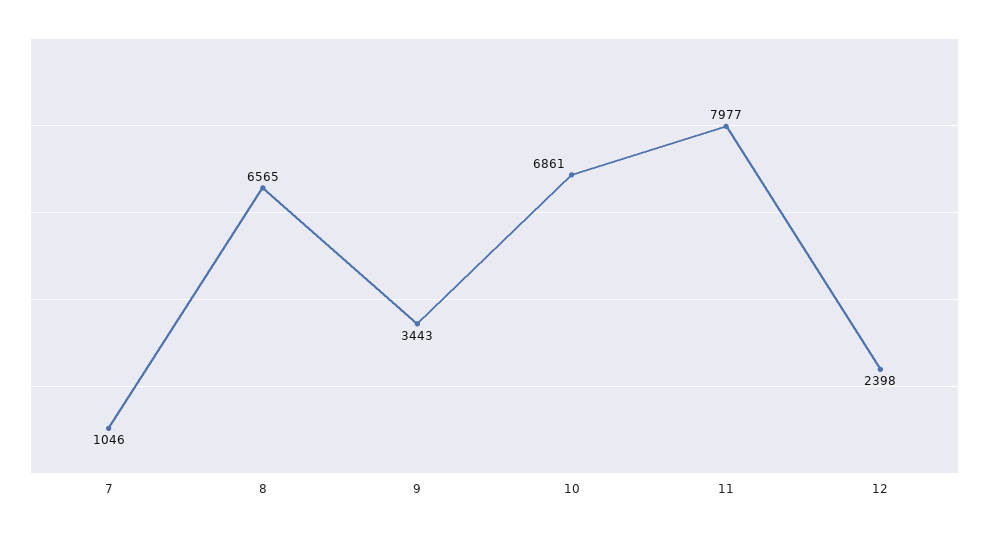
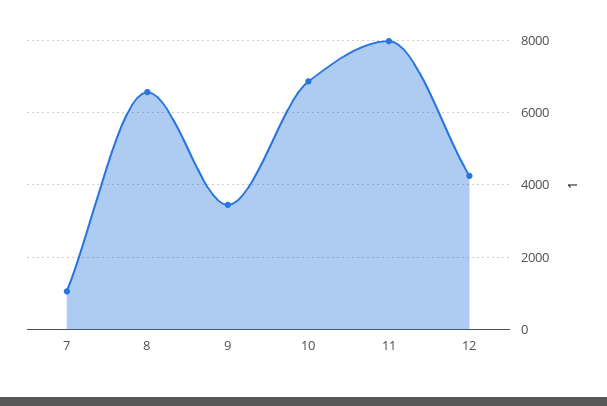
12: 2398 -> 4200

